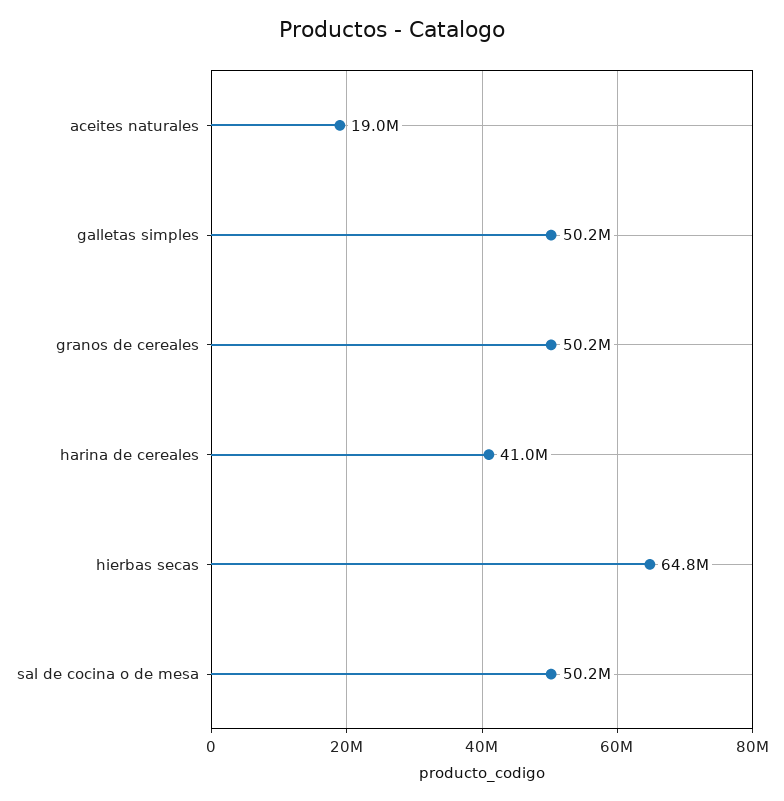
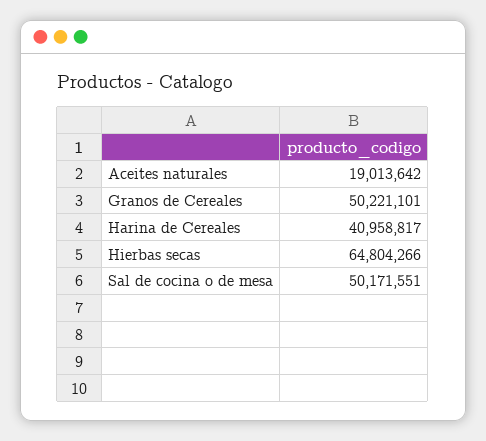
galletas simples: 50200000 -> none

